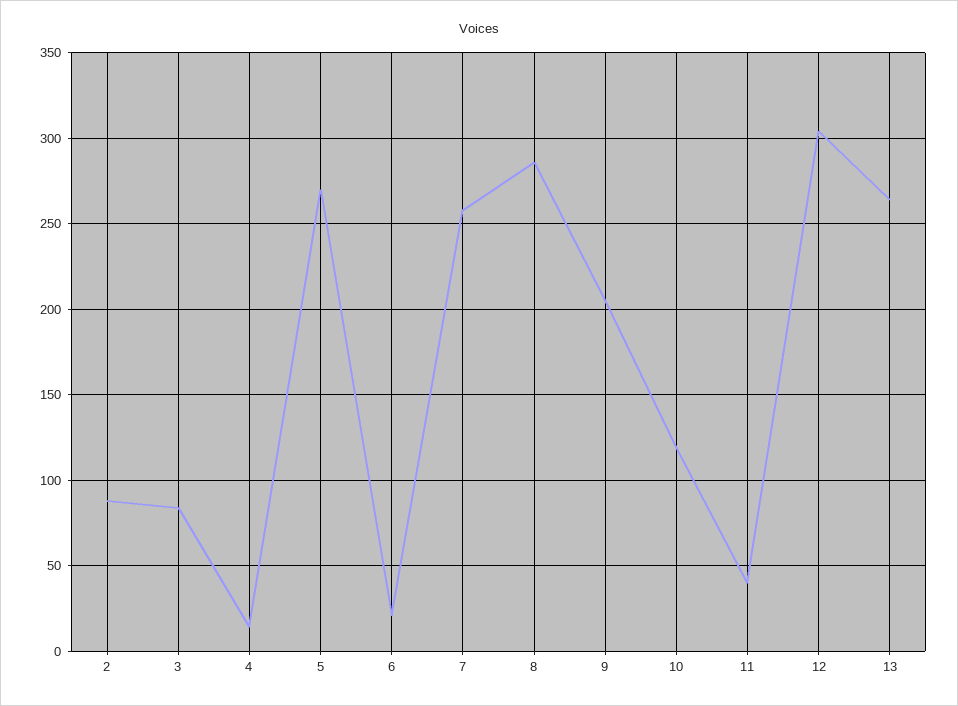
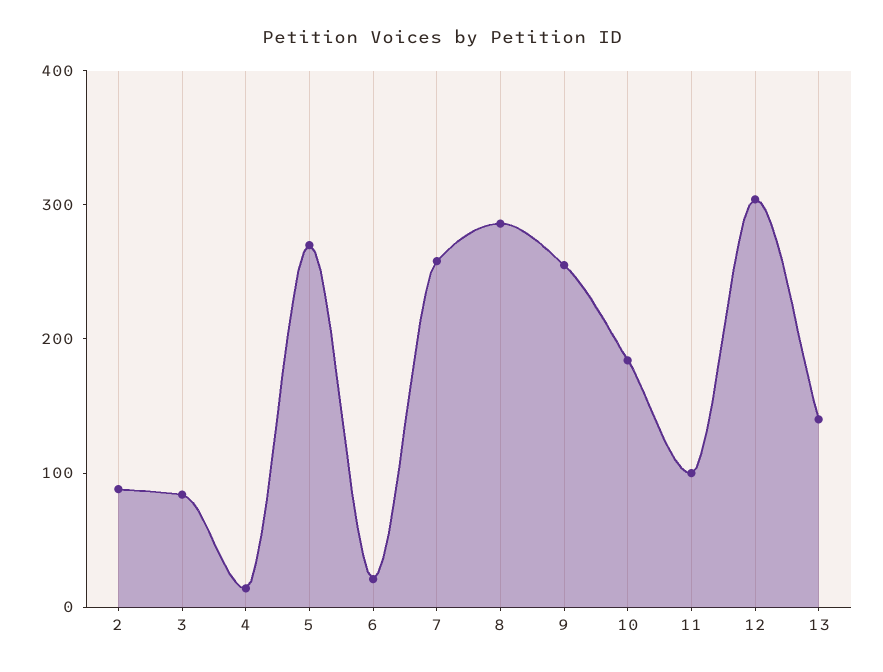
9: 205 -> 260
10: 120 -> 180
11: 40 -> 100
13: 265 -> 140

